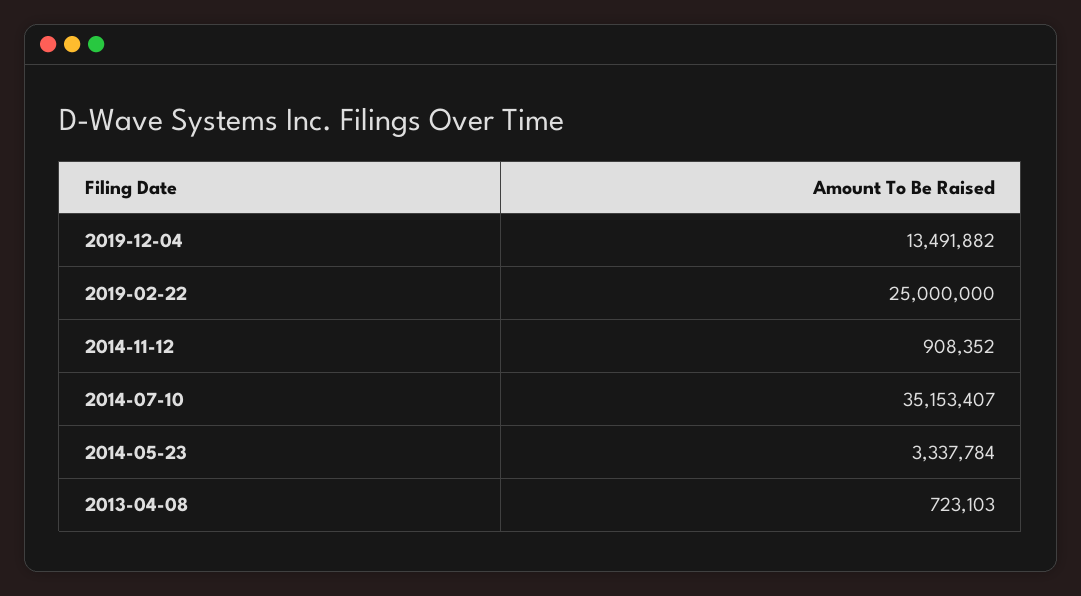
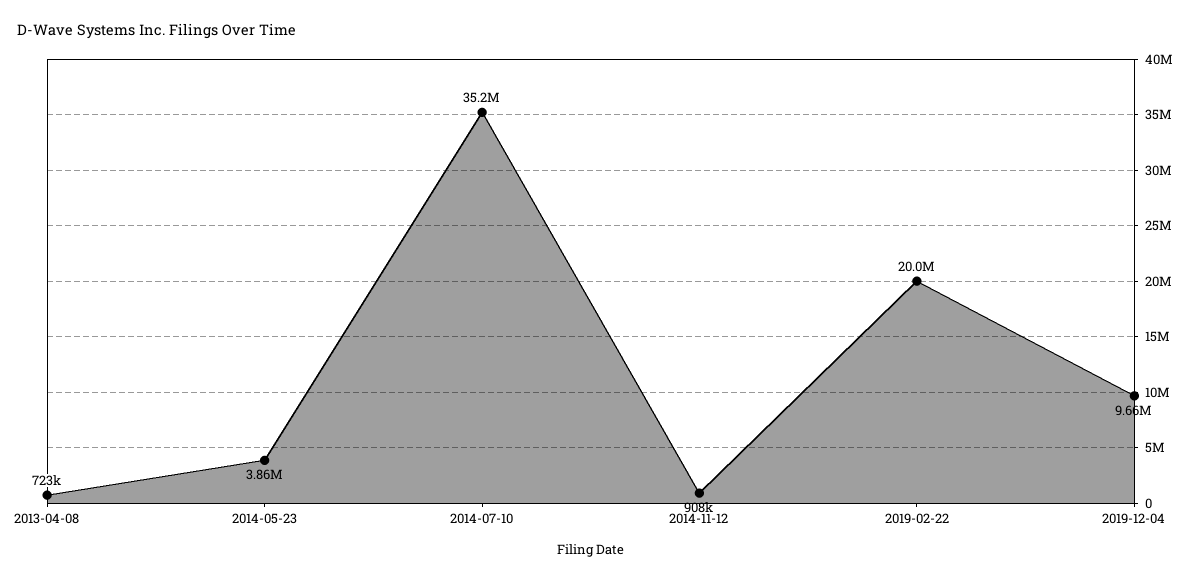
2019-12-04: 13491882 -> 9660000
2019-02-22: 25000000 -> 20000000
2014-05-23: 3337784 -> 3860000

